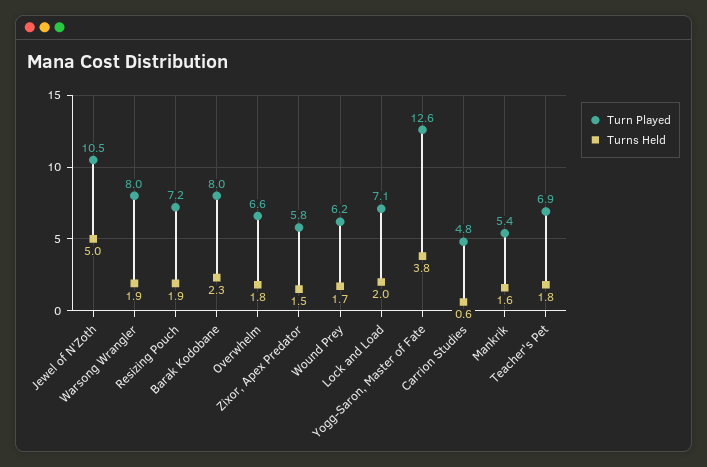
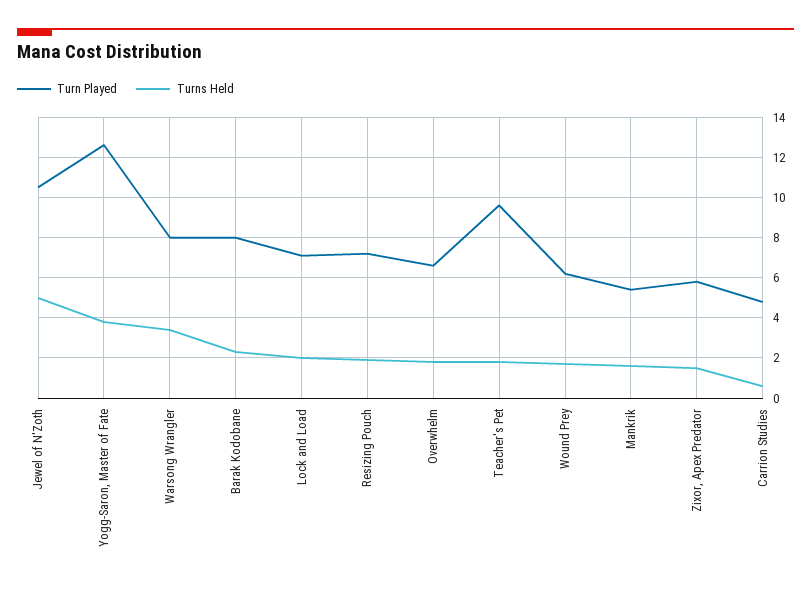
Turns Held, Warsong Wrangler: 1.9 -> 3.5
Turn Played, Teacher's Pet: 6.9 -> 9.5

